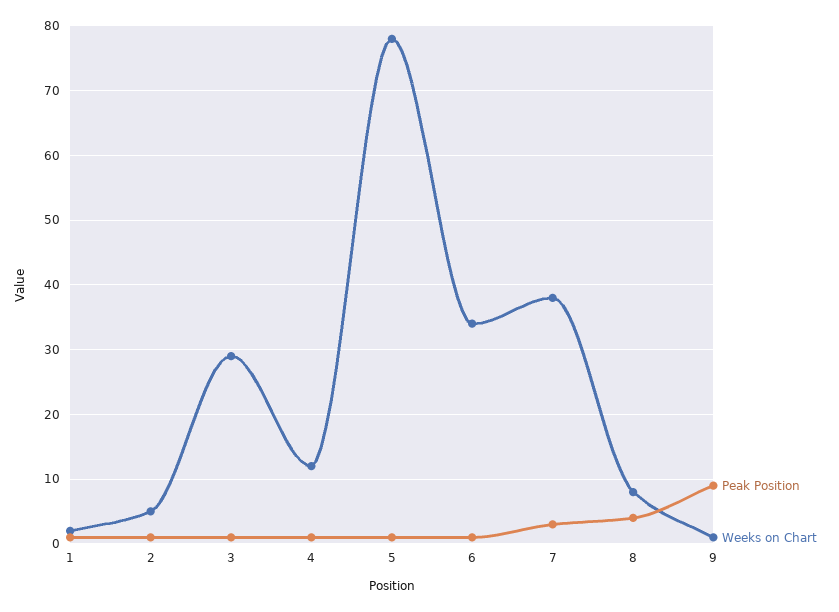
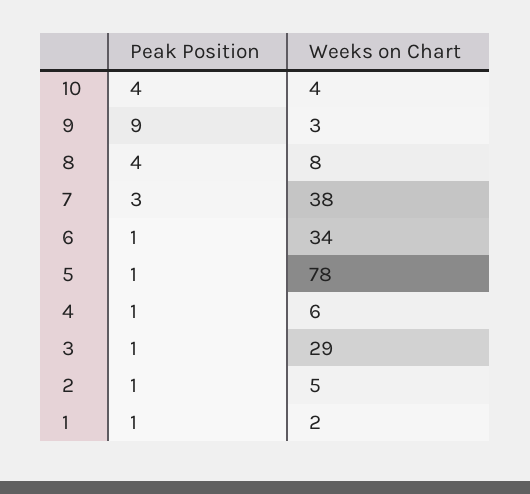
Weeks on Chart, 4: 12 -> 6
Weeks on Chart, 9: 1 -> 3
Peak Position, 10: none -> 4
Weeks on Chart, 10: none -> 4

